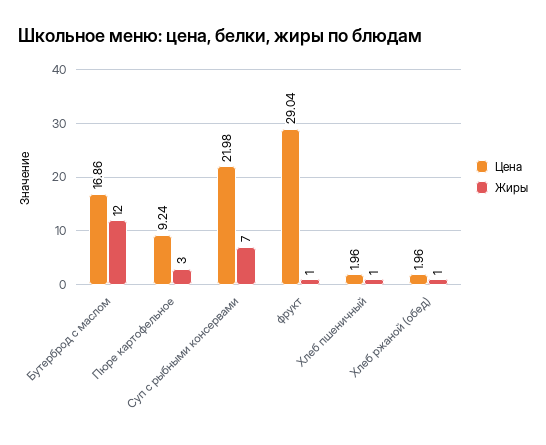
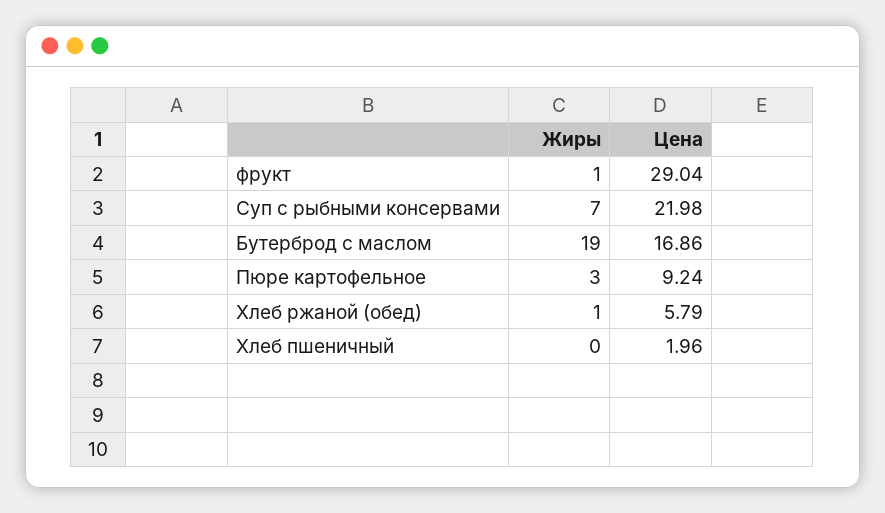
Жиры, Бутерброд с маслом: 12 -> 19
Жиры, Хлеб пшеничный: 1 -> 0
Цена, Хлеб ржаной (обед): 1.96 -> 5.79

